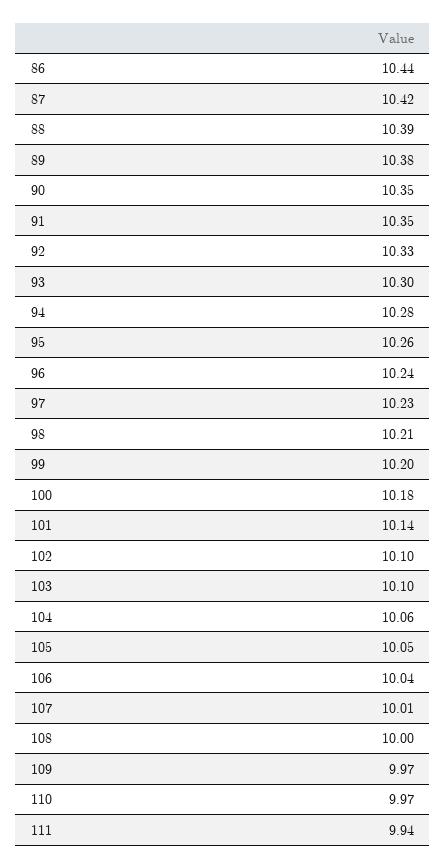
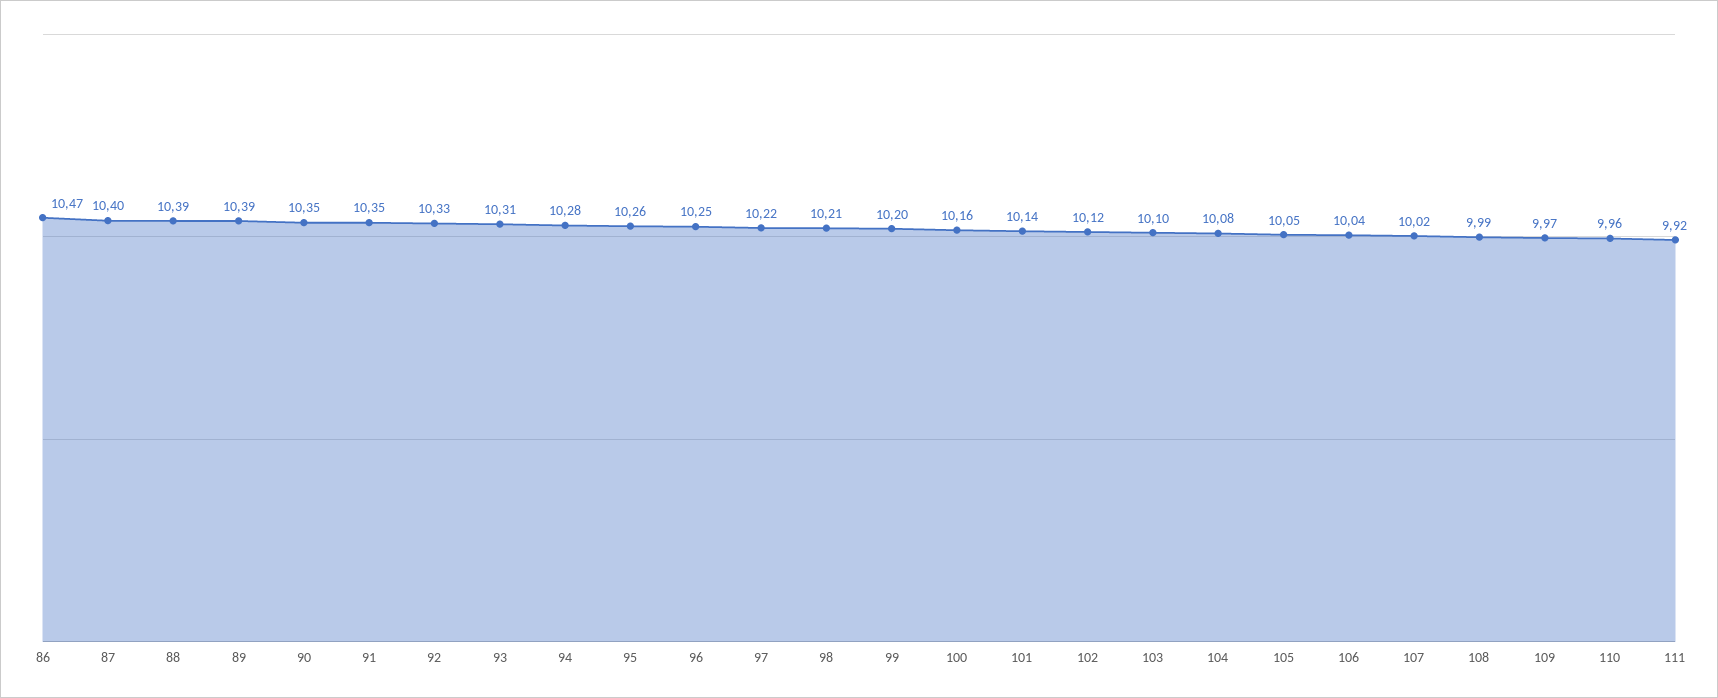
86: 10.44 -> 10.47
87: 10.42 -> 10.4
89: 10.38 -> 10.39
93: 10.3 -> 10.31
96: 10.24 -> 10.25
97: 10.23 -> 10.22
100: 10.18 -> 10.16
102: 10.1 -> 10.12
104: 10.06 -> 10.08
107: 10.01 -> 10.02
108: 10 -> 9.99
110: 9.97 -> 9.96
111: 9.94 -> 9.92

